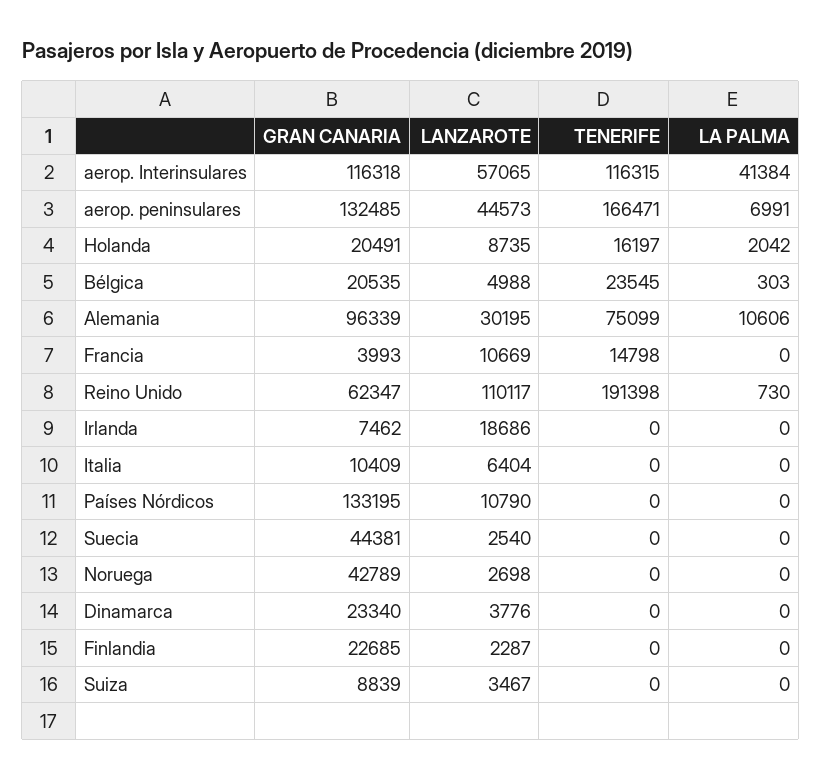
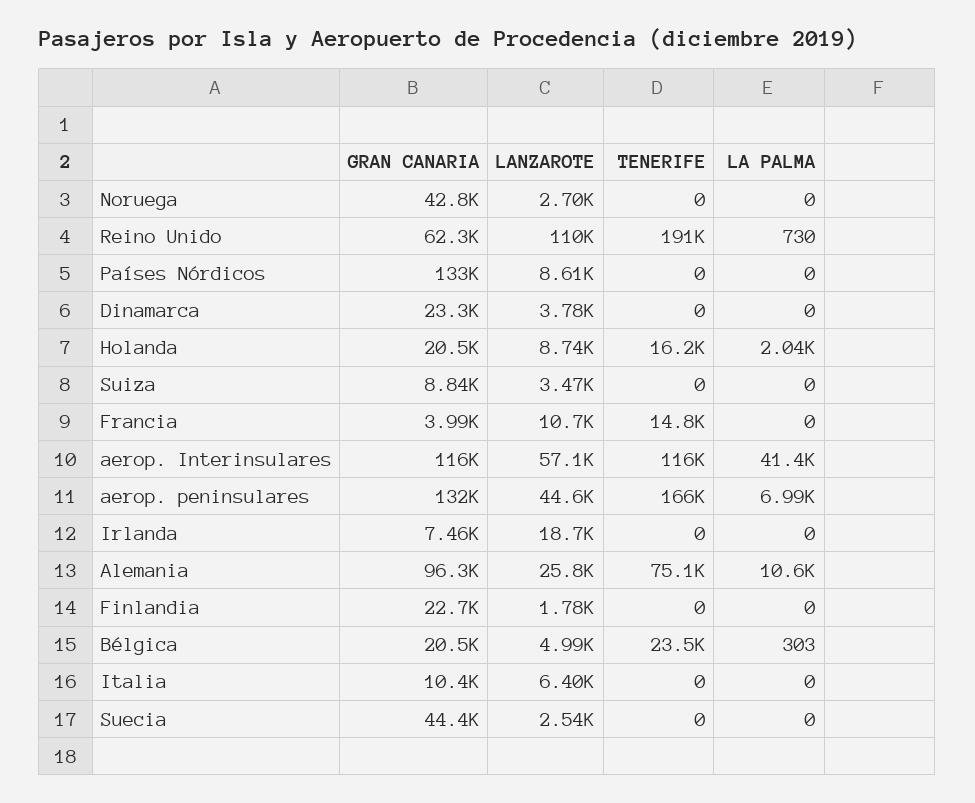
LANZAROTE, Alemania: 30195 -> 25800
LANZAROTE, Países Nórdicos: 10790 -> 8610
LANZAROTE, Finlandia: 2287 -> 1780

